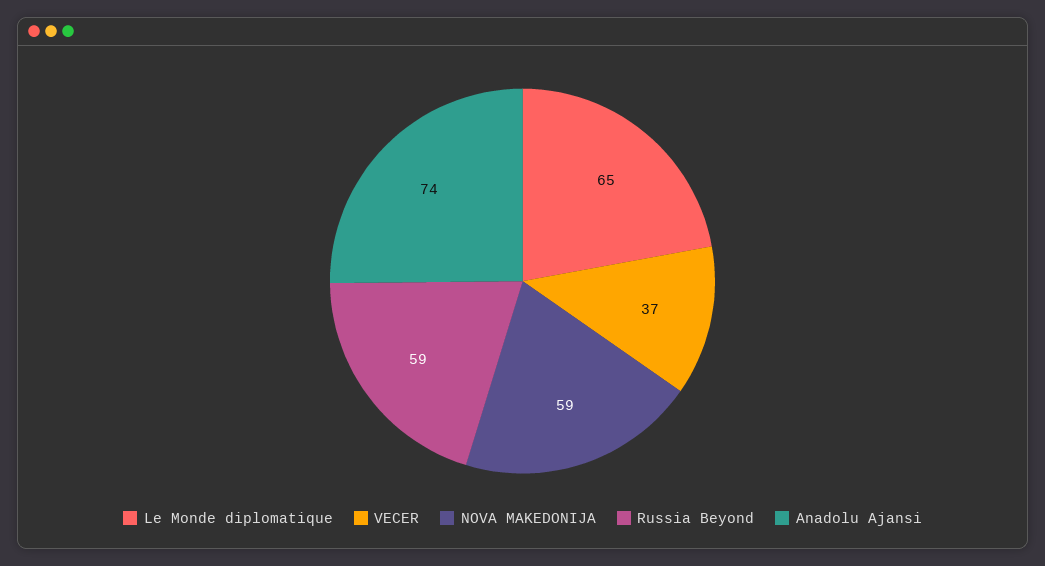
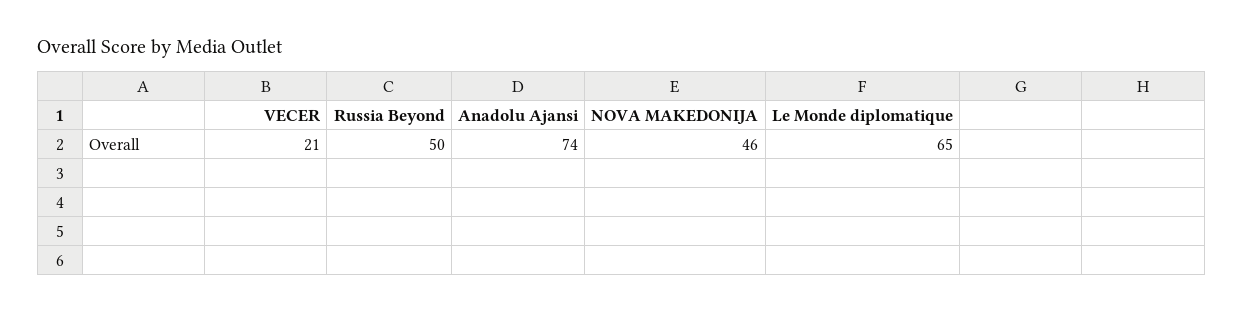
VECER: 37 -> 21
NOVA MAKEDONIJA: 59 -> 46
Russia Beyond: 59 -> 50

